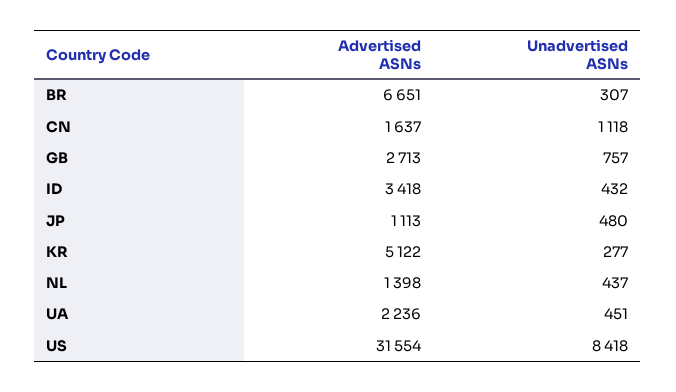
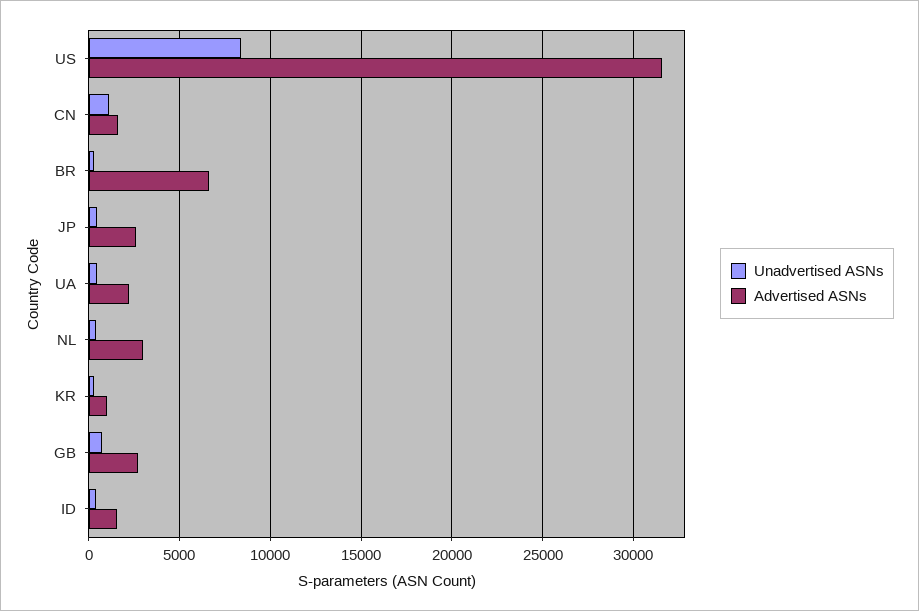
Advertised ASNs, ID: 3418 -> 1500
Advertised ASNs, JP: 1113 -> 2500
Advertised ASNs, KR: 5122 -> 1000
Advertised ASNs, NL: 1398 -> 3000

